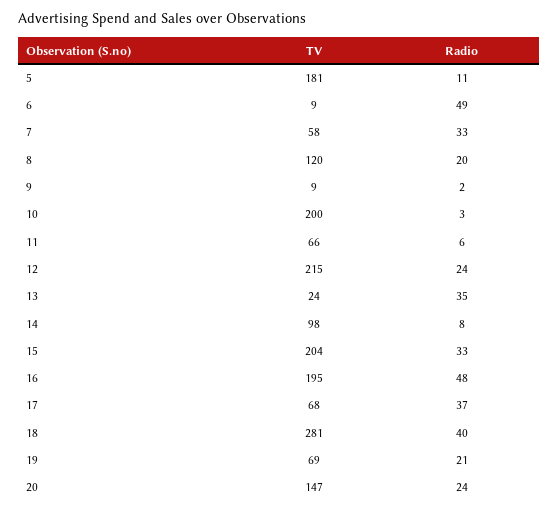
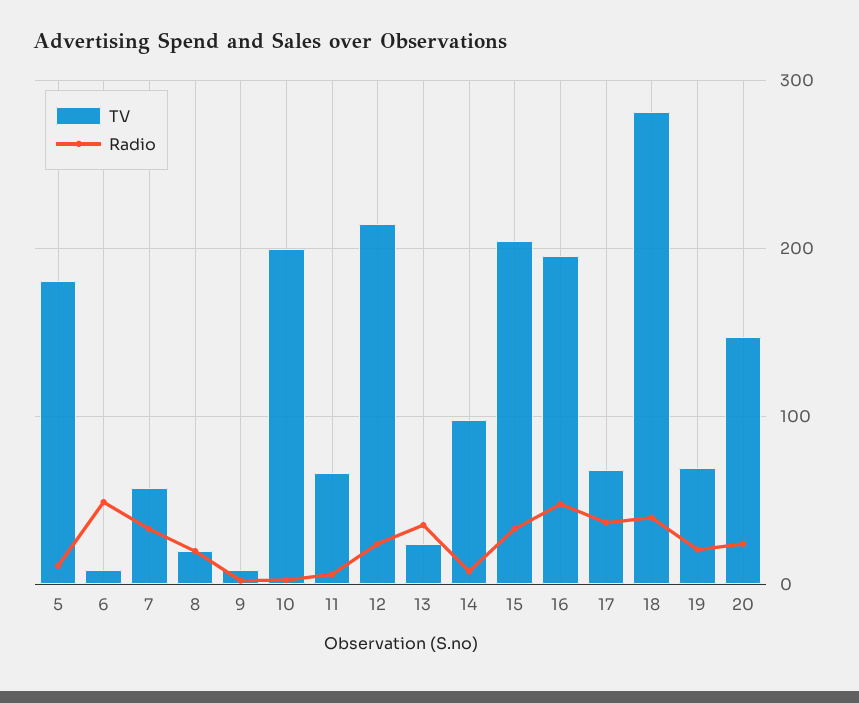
TV, 8: 120 -> 20

